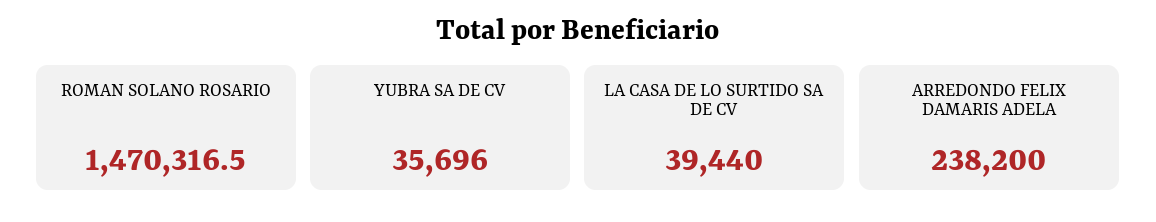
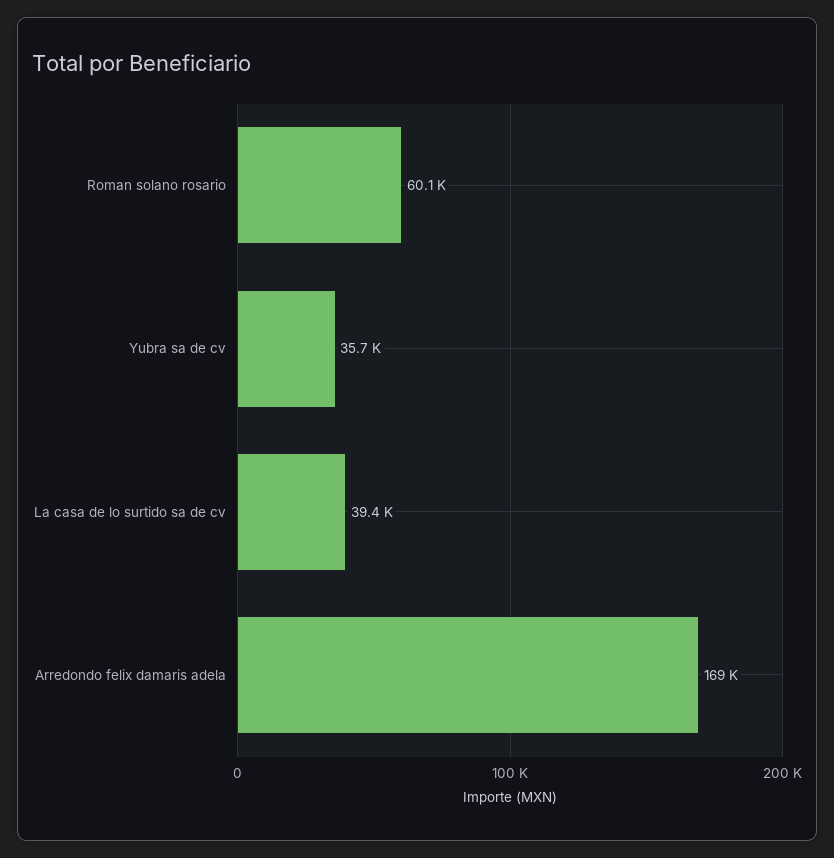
ROMAN SOLANO ROSARIO: 1470316.5 -> 60100
ARREDONDO FELIX DAMARIS ADELA: 238200 -> 169000

